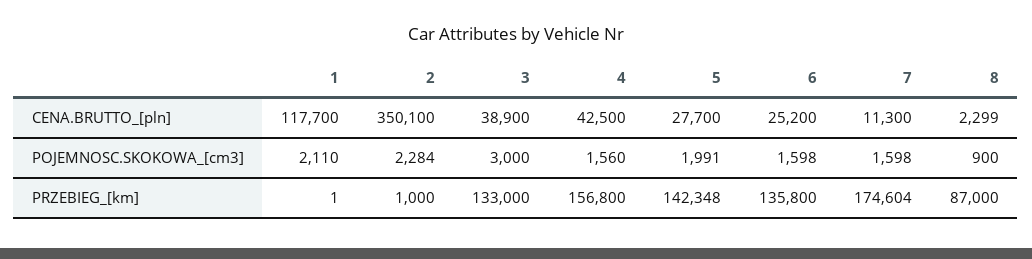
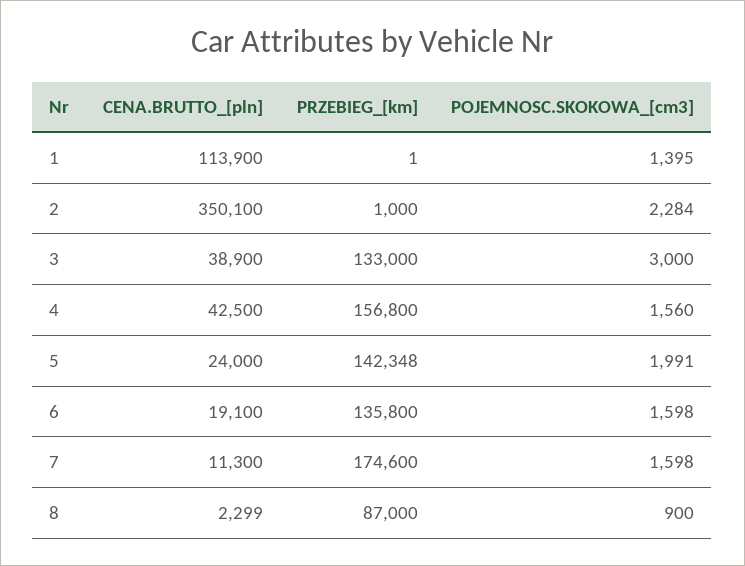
1, CENA.BRUTTO_[pln]: 117700 -> 113900
5, CENA.BRUTTO_[pln]: 27700 -> 24000
6, CENA.BRUTTO_[pln]: 25200 -> 19100
1, POJEMNOSC.SKOKOWA_[cm3]: 2110 -> 1395
7, PRZEBIEG_[km]: 174604 -> 174600

